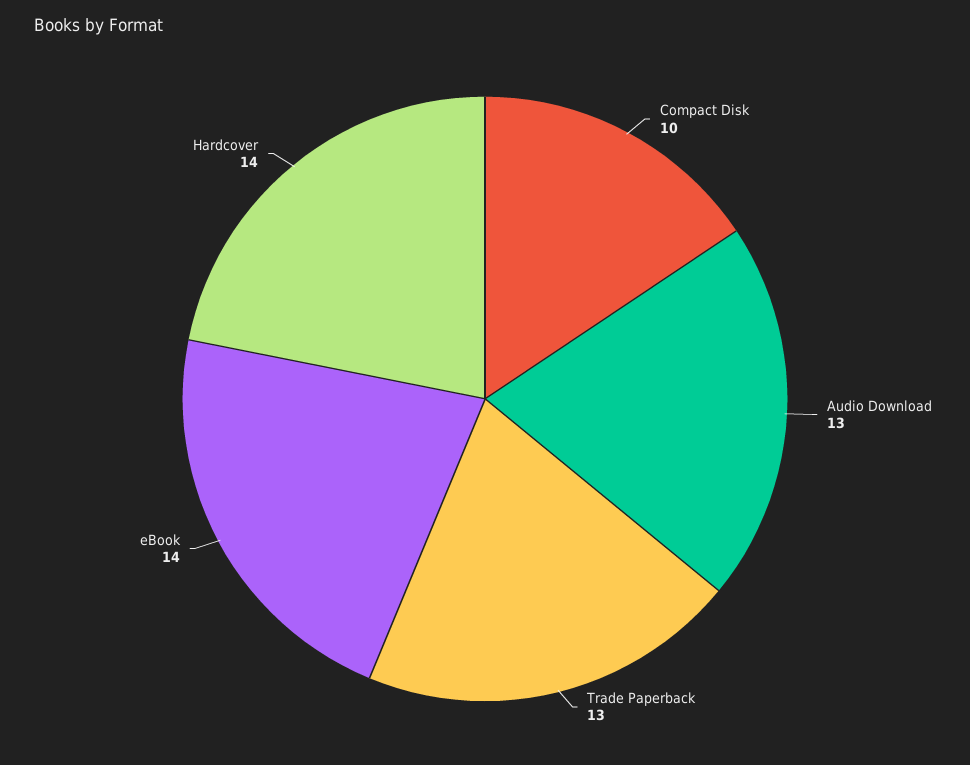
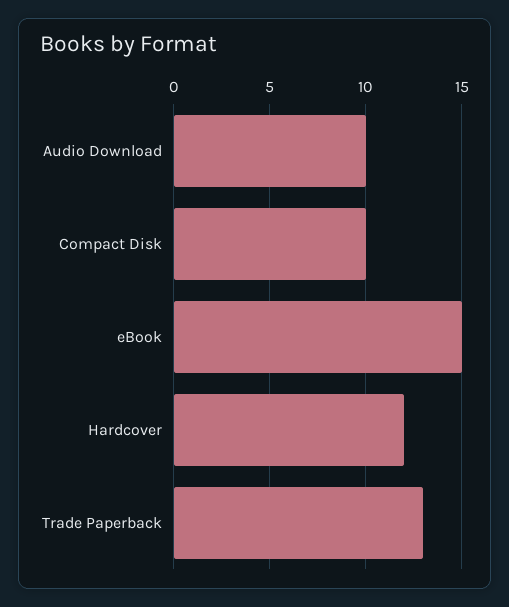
Audio Download: 13 -> 10
eBook: 14 -> 15
Hardcover: 14 -> 12

